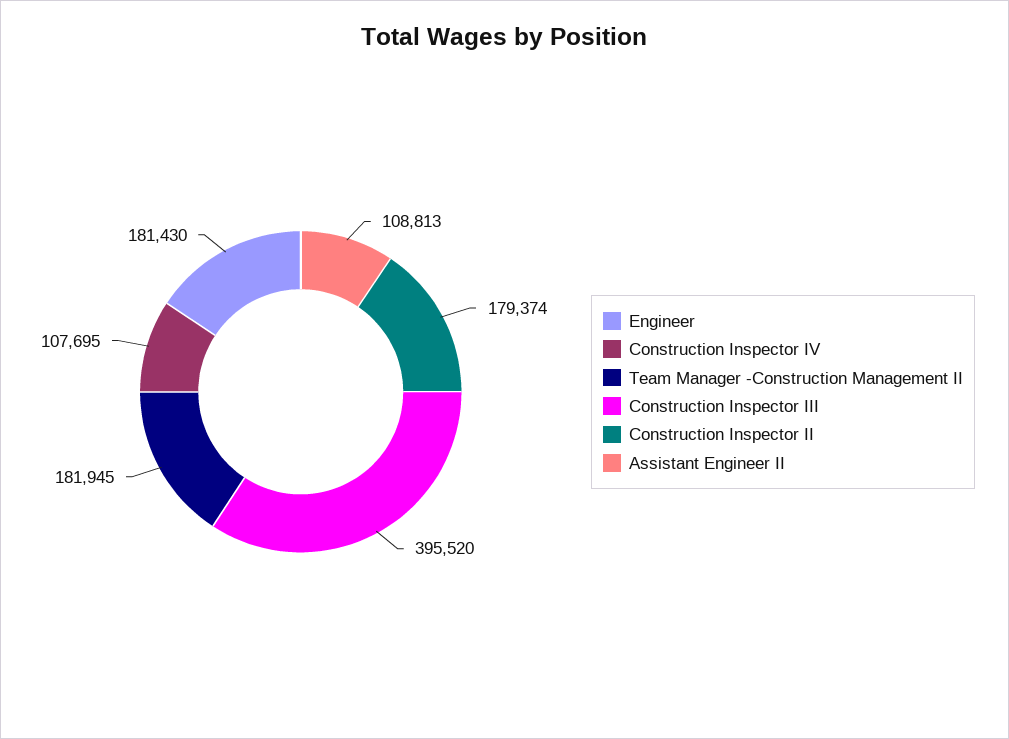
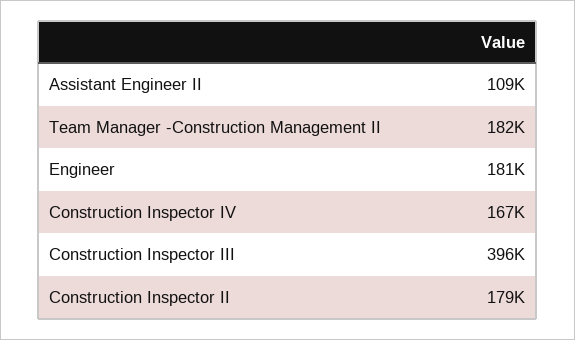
Construction Inspector IV: 107695 -> 167000

